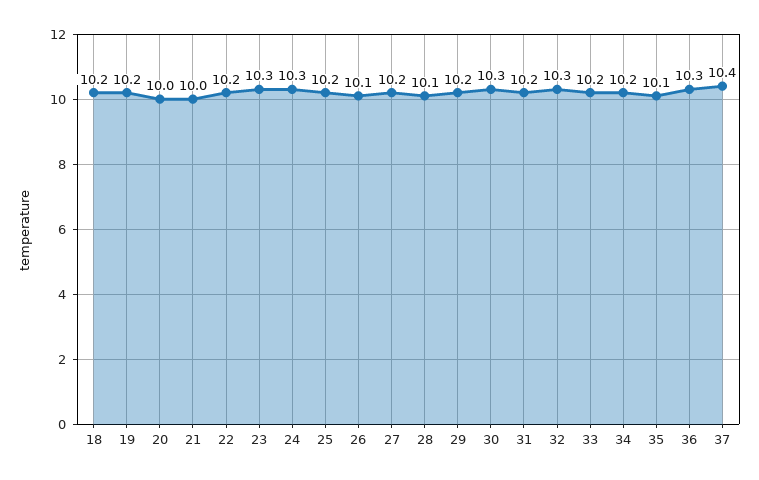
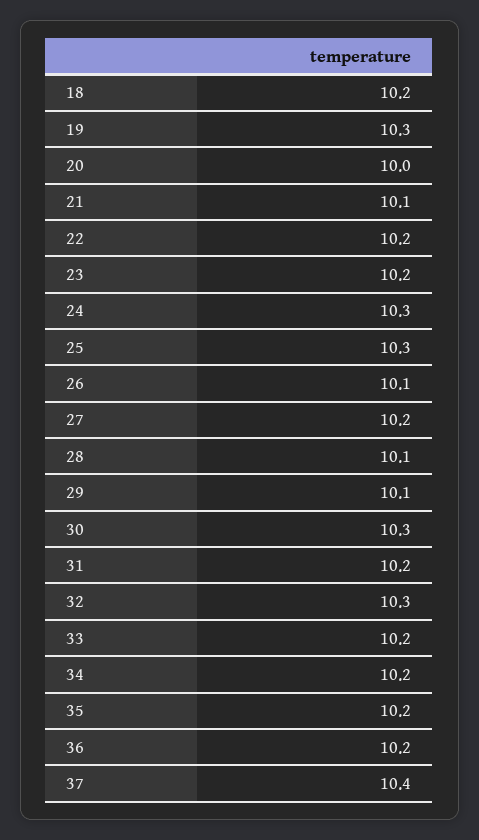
19: 10.2 -> 10.3
21: 10 -> 10.1
23: 10.3 -> 10.2
25: 10.2 -> 10.3
29: 10.2 -> 10.1
35: 10.1 -> 10.2
36: 10.3 -> 10.2

